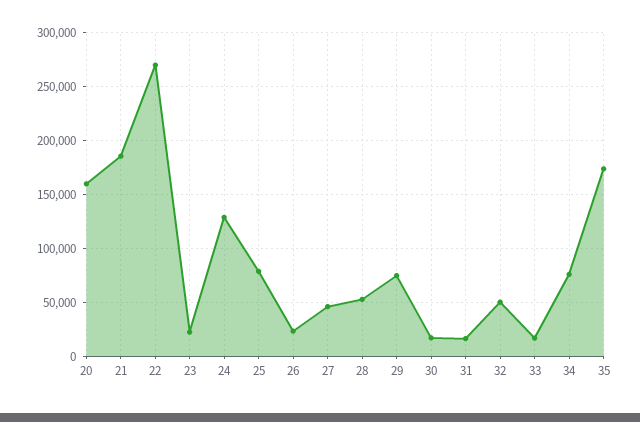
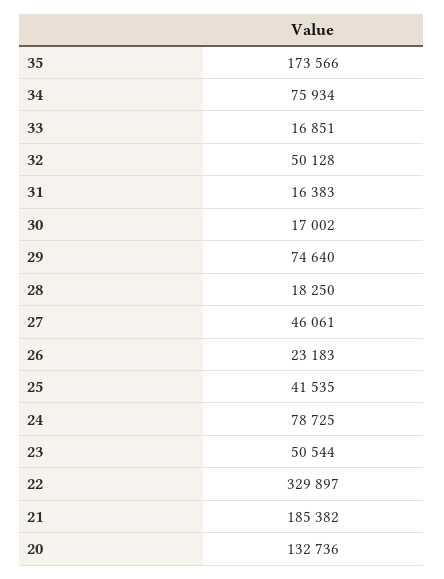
20: 160000 -> 132736
22: 270000 -> 329897
23: 20000 -> 50544
24: 130000 -> 78725
25: 80000 -> 41535
28: 50000 -> 18250

